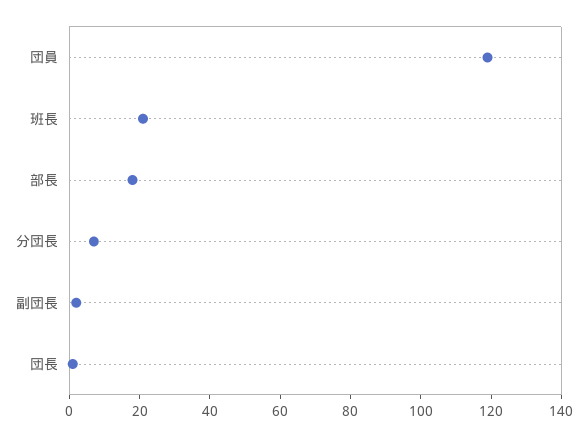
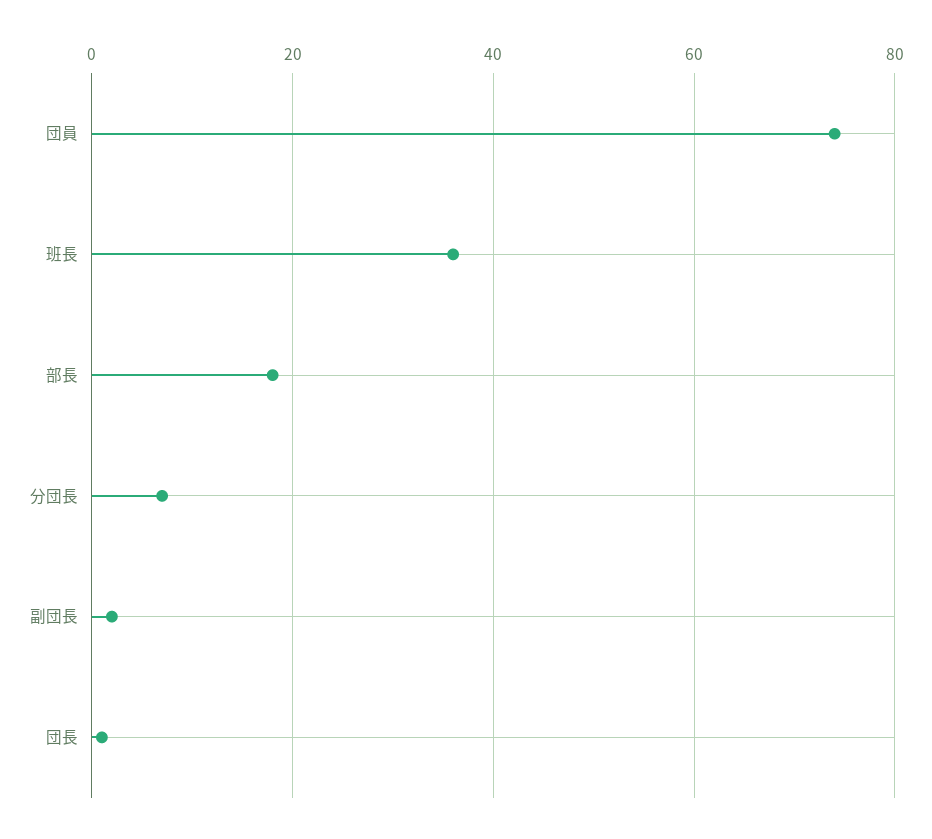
団員: 120 -> 75
班長: 20 -> 35

